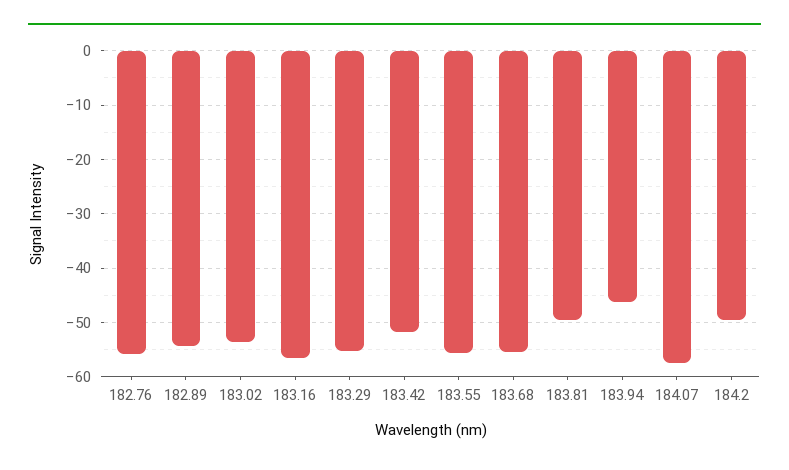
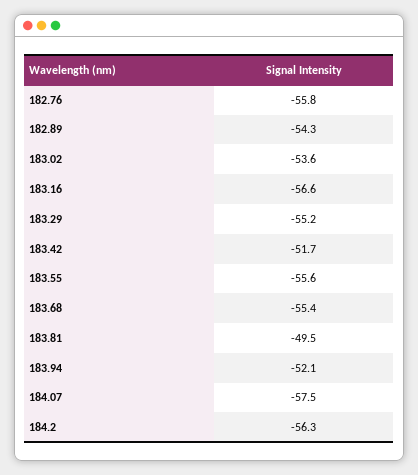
183.94: -46 -> -52.1
184.2: -50 -> -56.3

